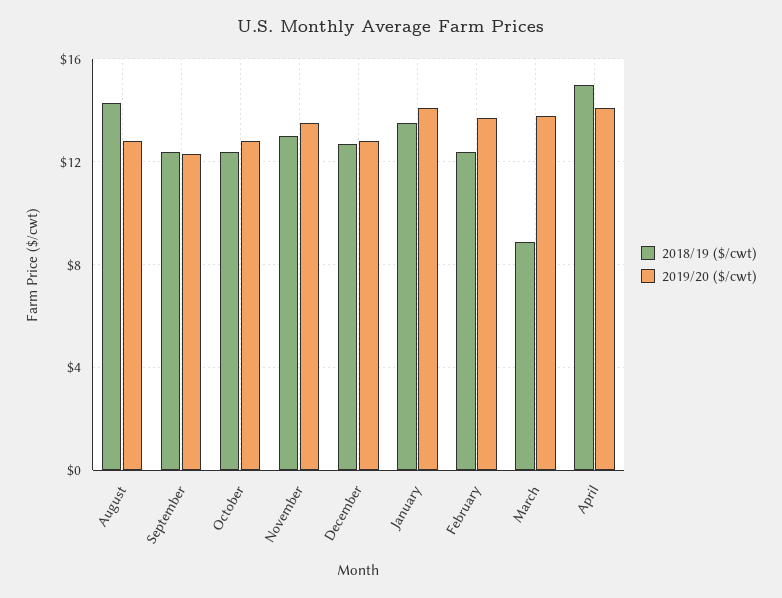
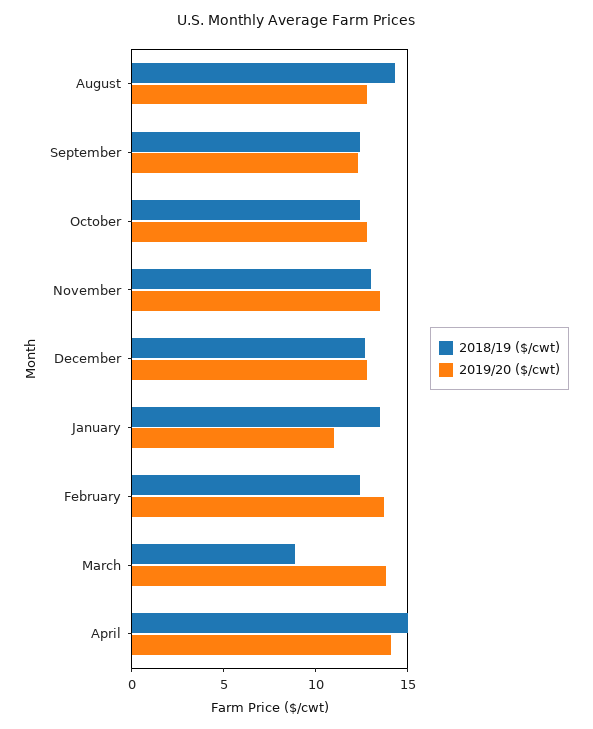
2019/20 ($/cwt), January: 14 -> 11

